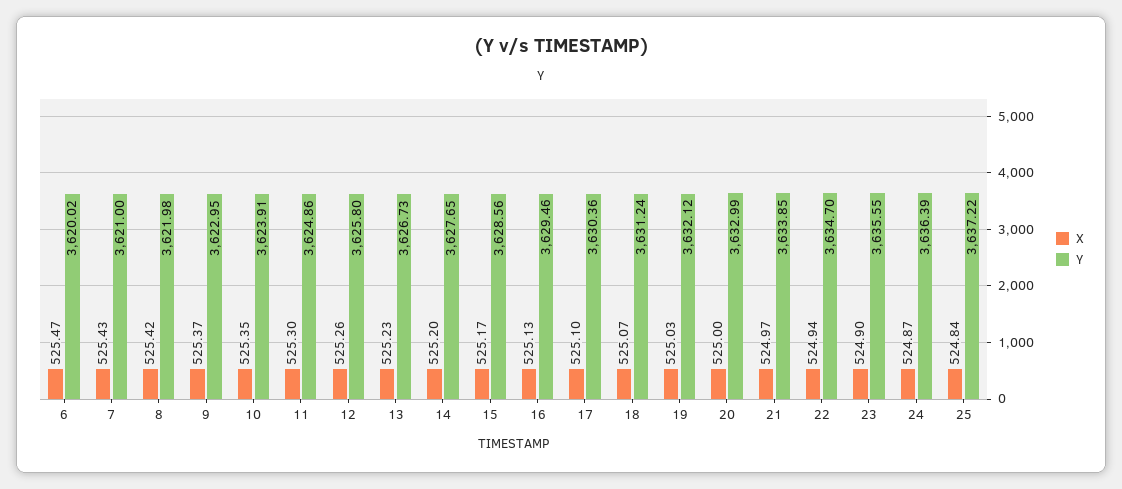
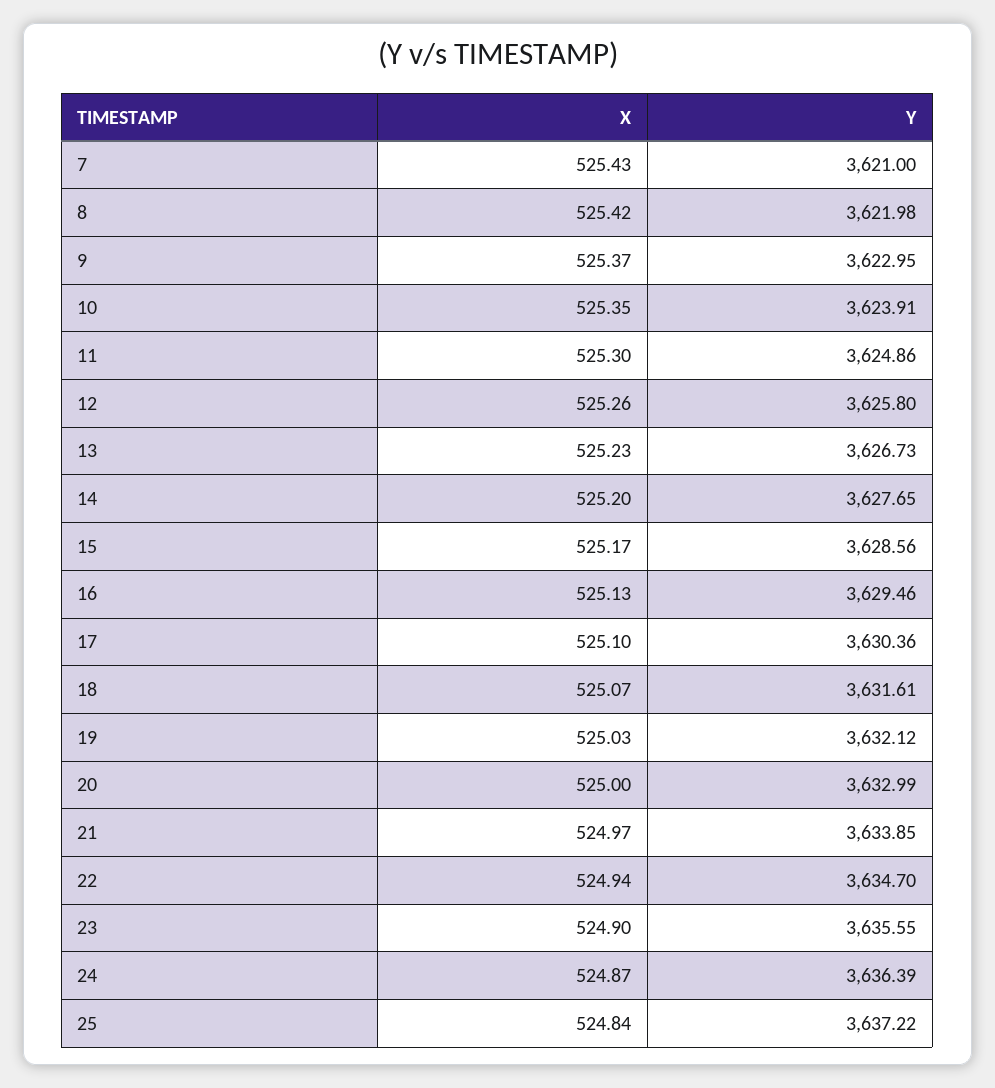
X, 6: 525.47 -> none
Y, 6: 3620.02 -> none
Y, 18: 3631.24 -> 3631.61

